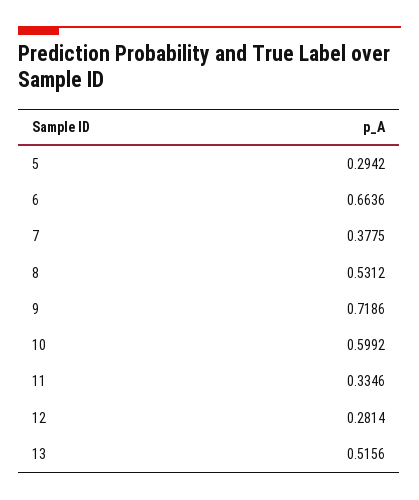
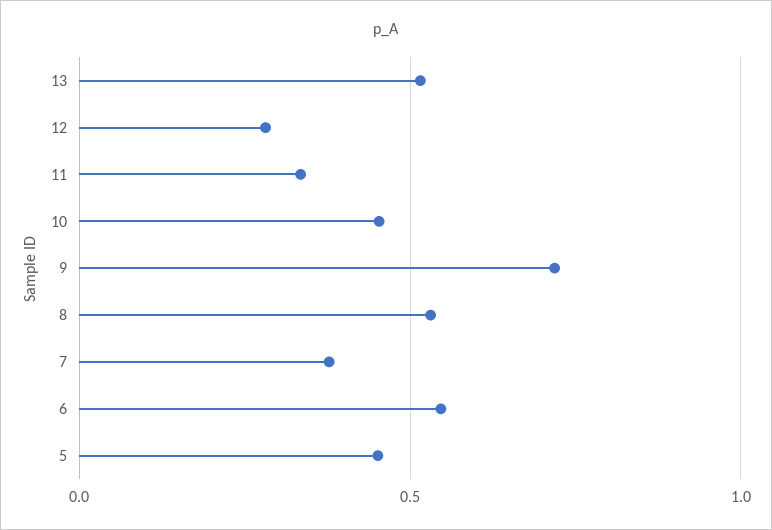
5: 0.2942 -> 0.45
6: 0.6636 -> 0.55
10: 0.5992 -> 0.45

